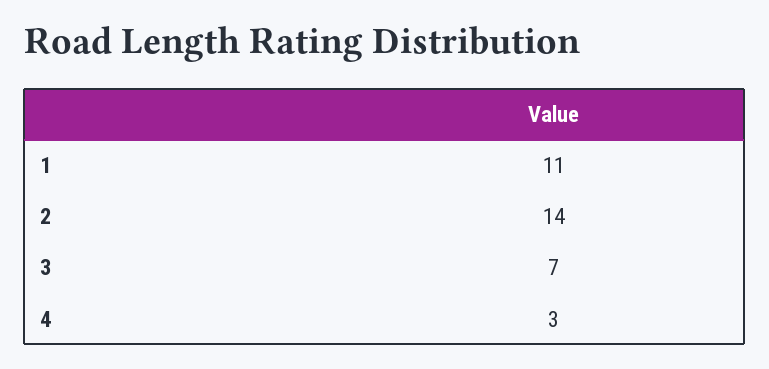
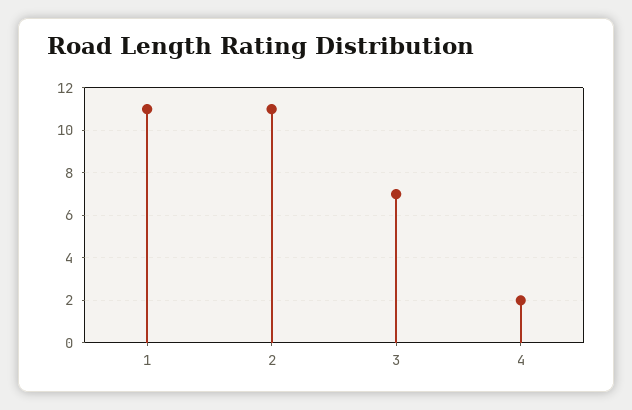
2: 14 -> 11
4: 3 -> 2

